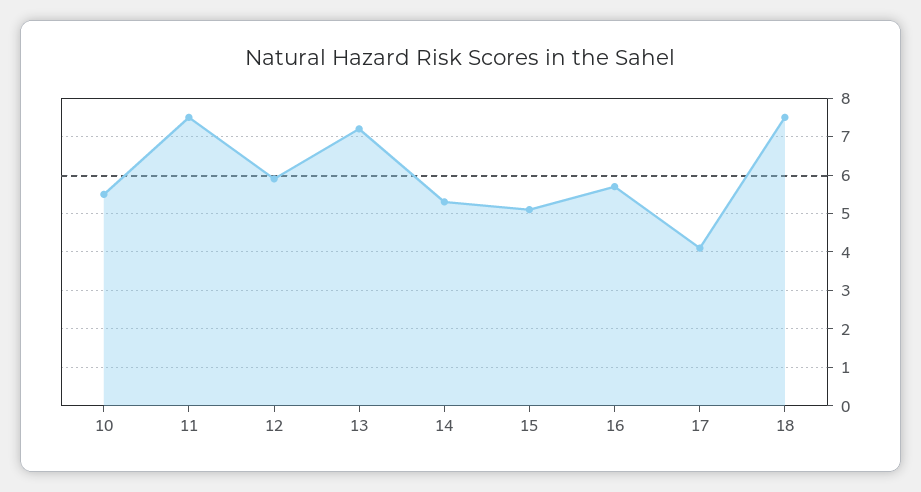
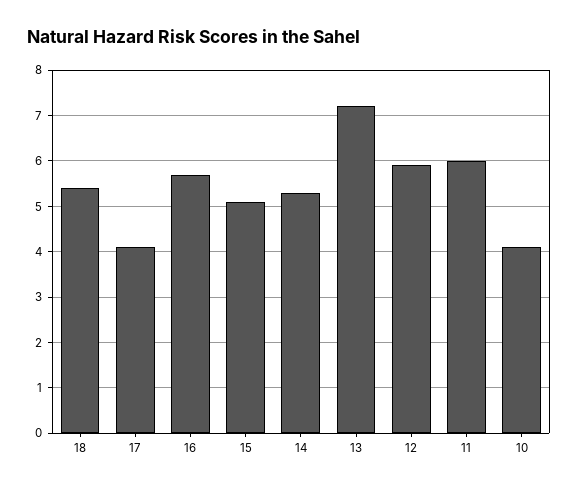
10: 5.5 -> 4
11: 7.5 -> 6
18: 7.5 -> 5.5

